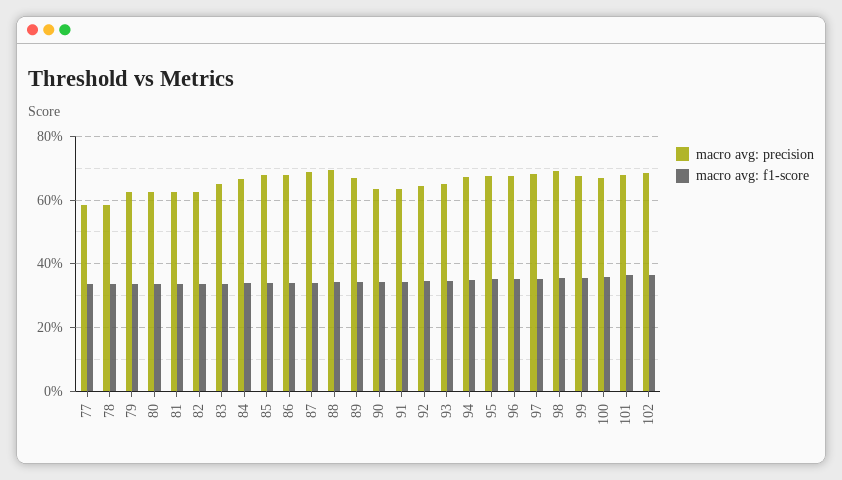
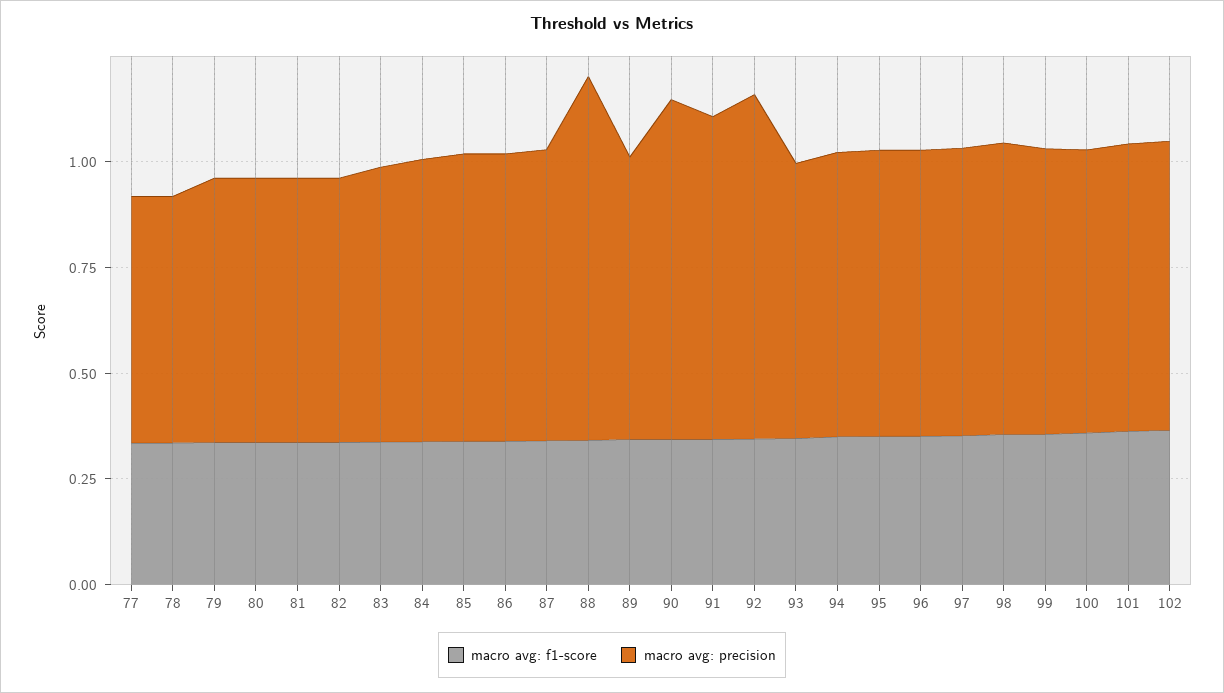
macro avg: precision, 88: 0.7 -> 0.85
macro avg: precision, 90: 0.64 -> 0.8
macro avg: precision, 91: 0.64 -> 0.75
macro avg: precision, 92: 0.64 -> 0.8

